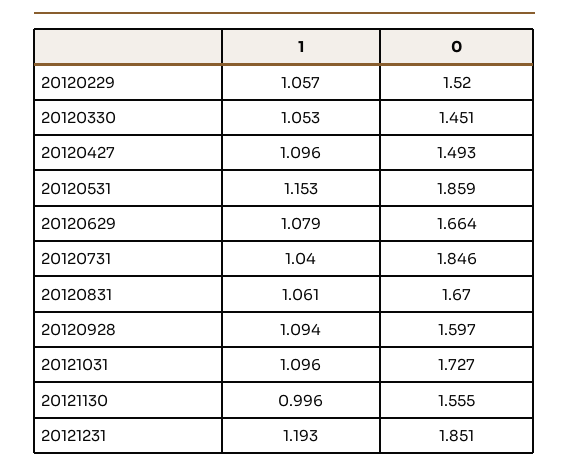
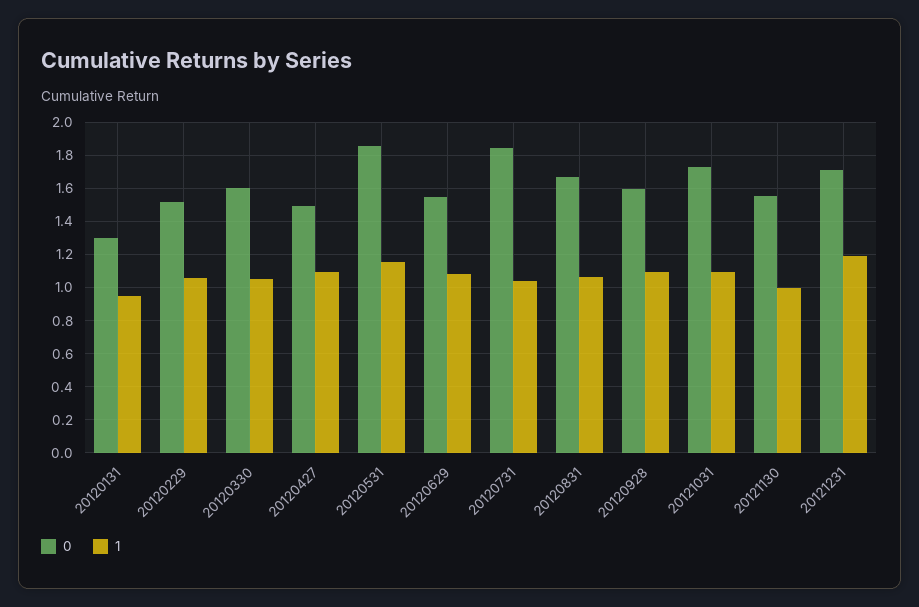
0, 20120330: 1.451 -> 1.6
0, 20120629: 1.664 -> 1.55
0, 20121231: 1.851 -> 1.7
0, 20120131: none -> 1.3
1, 20120131: none -> 0.95

